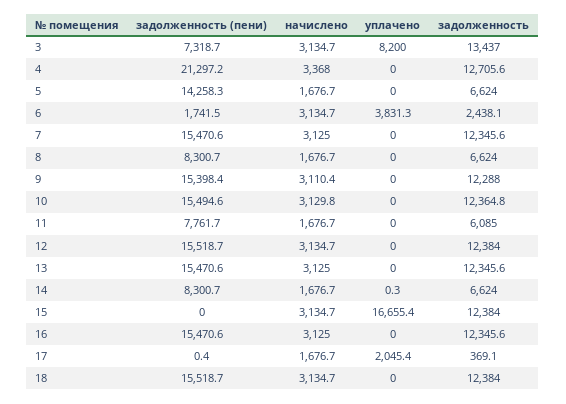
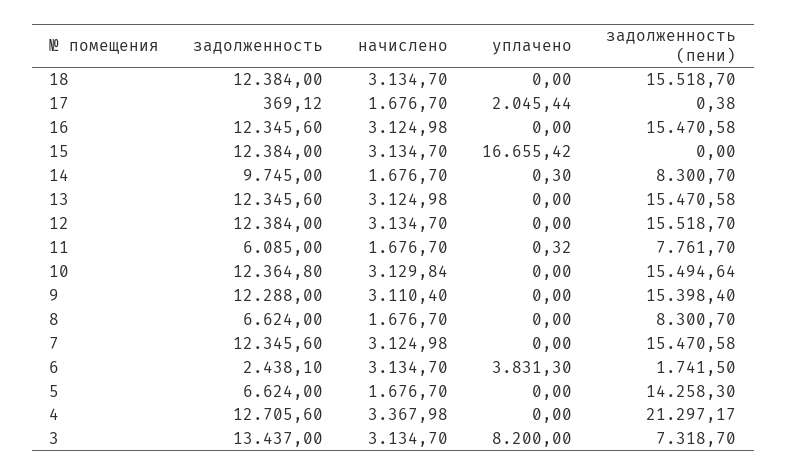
уплачено, 11: 0 -> 0.32
задолженность, 14: 6624 -> 9745

